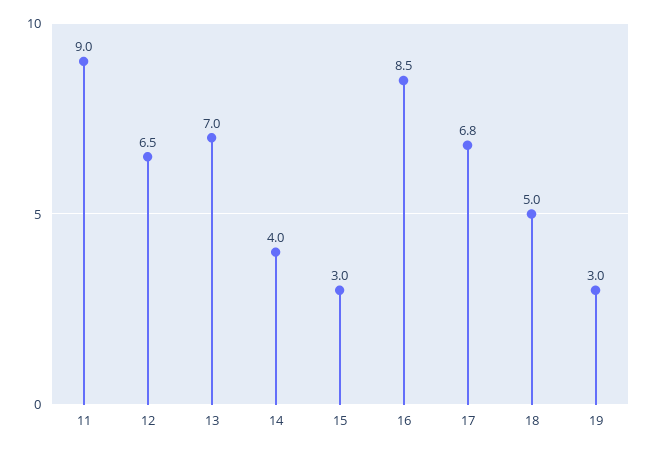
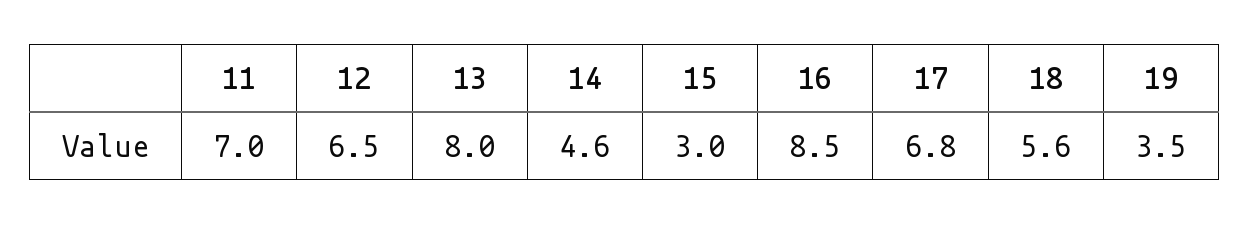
11: 9 -> 7
13: 7 -> 8
14: 4 -> 4.6
18: 5 -> 5.6
19: 3 -> 3.5

